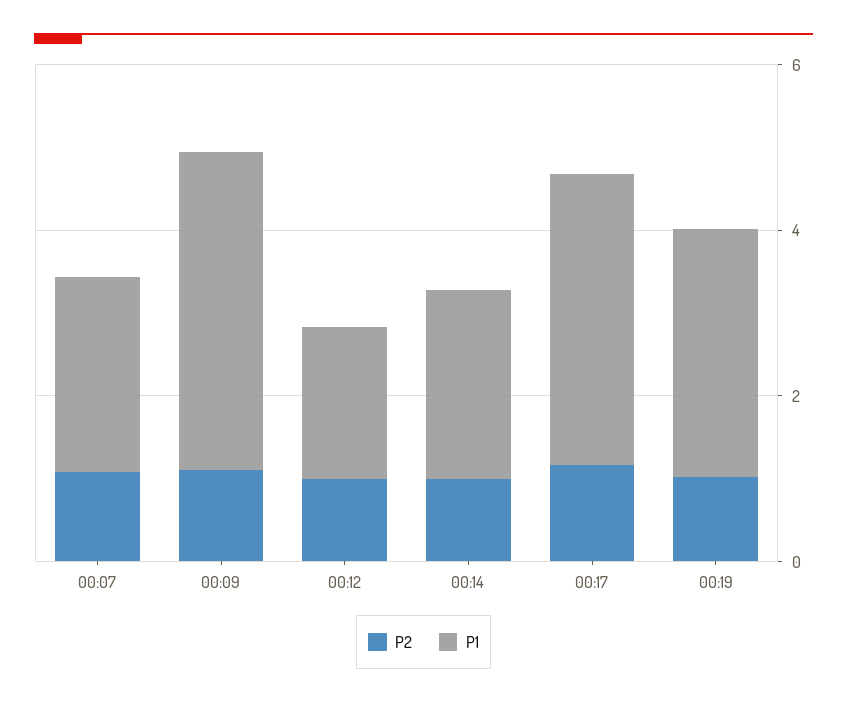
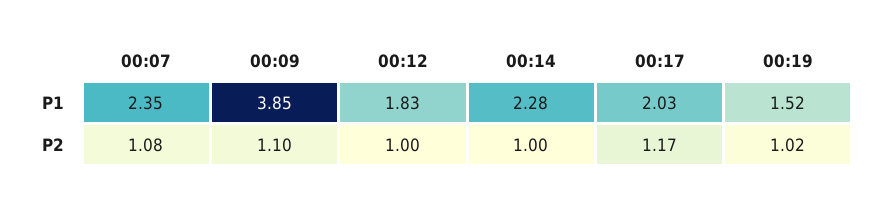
P1, 00:17: 3.5 -> 2.03
P1, 00:19: 3 -> 1.52

